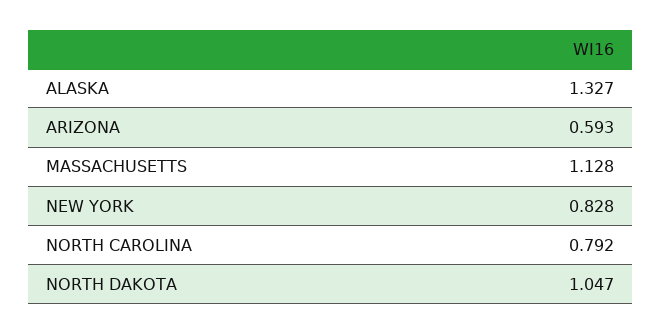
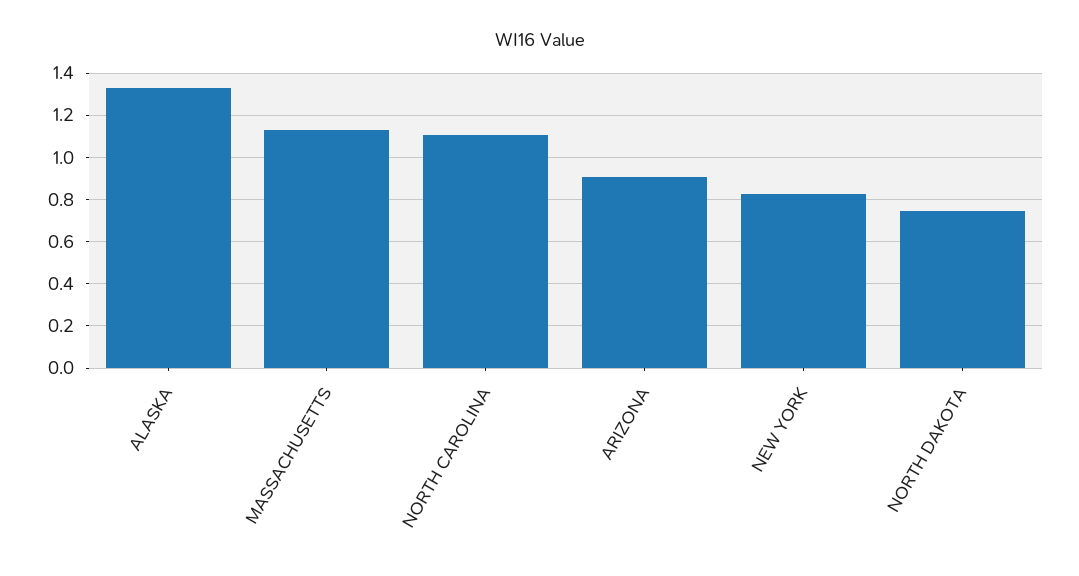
ARIZONA: 0.593 -> 0.9
NORTH CAROLINA: 0.792 -> 1.1
NORTH DAKOTA: 1.047 -> 0.75

